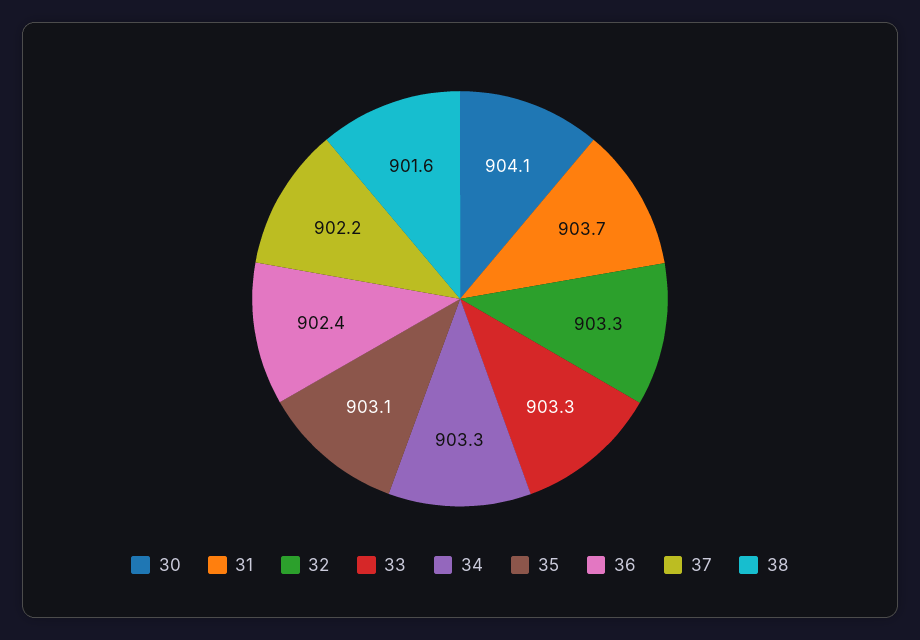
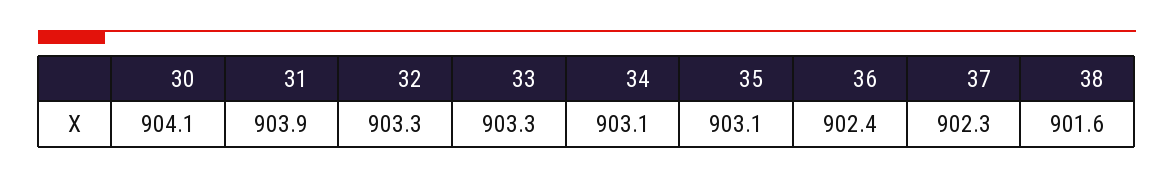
31: 903.7 -> 903.9
34: 903.3 -> 903.1
37: 902.2 -> 902.3

